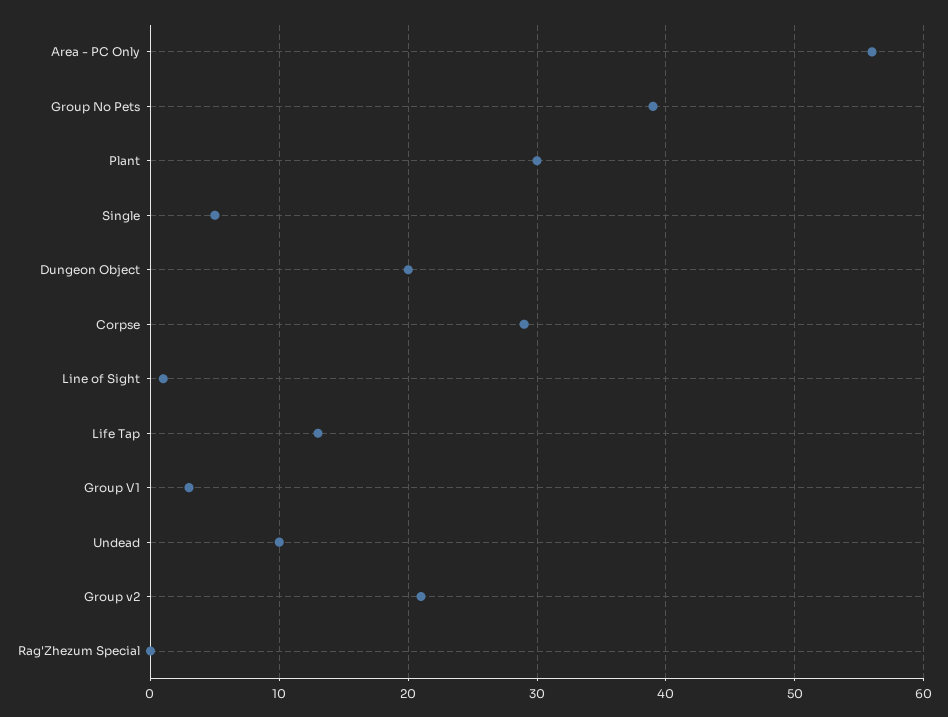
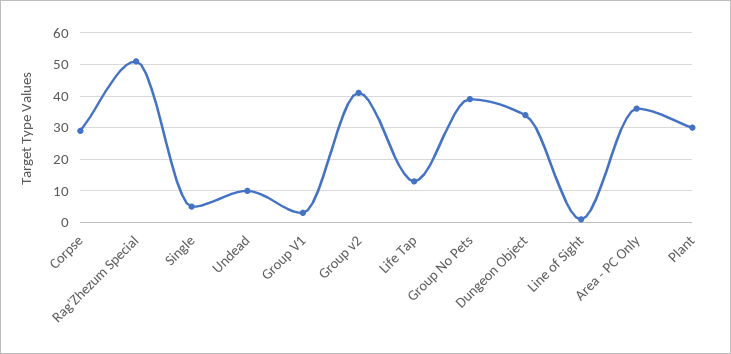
Area - PC Only: 56 -> 35
Dungeon Object: 20 -> 35
Group v2: 21 -> 40
Rag'Zhezum Special: 0 -> 50

